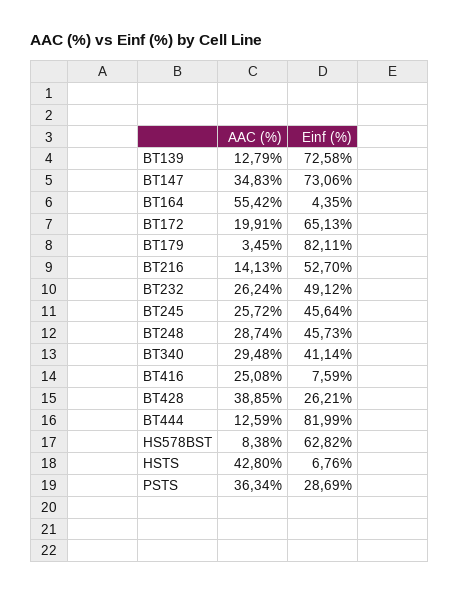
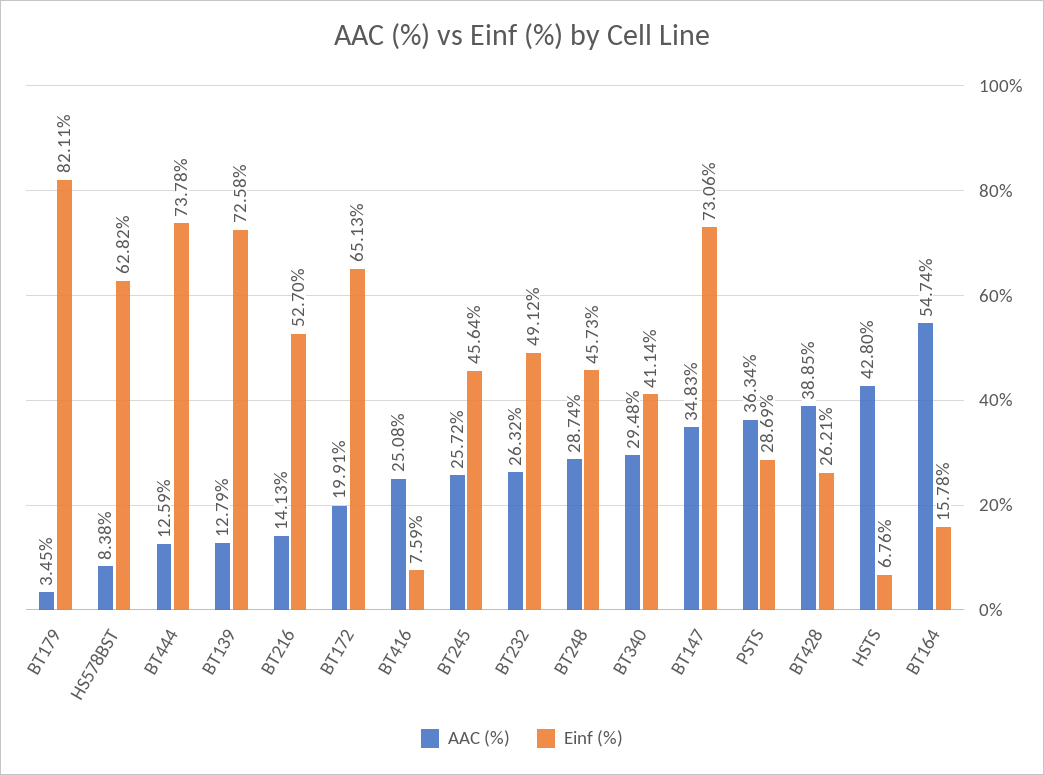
AAC (%), BT164: 55.42 -> 54.74
Einf (%), BT164: 4.35 -> 15.78
AAC (%), BT232: 26.24 -> 26.32
Einf (%), BT444: 81.99 -> 73.78

